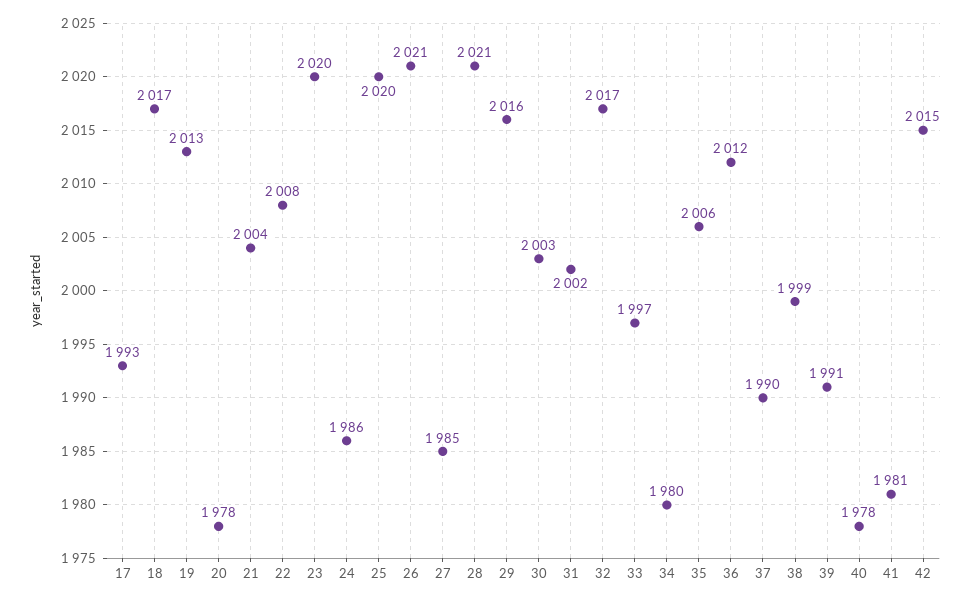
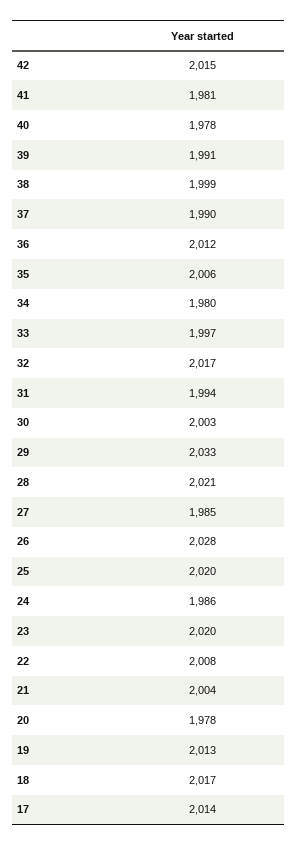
17: 1993 -> 2014
26: 2021 -> 2028
29: 2016 -> 2033
31: 2002 -> 1994

